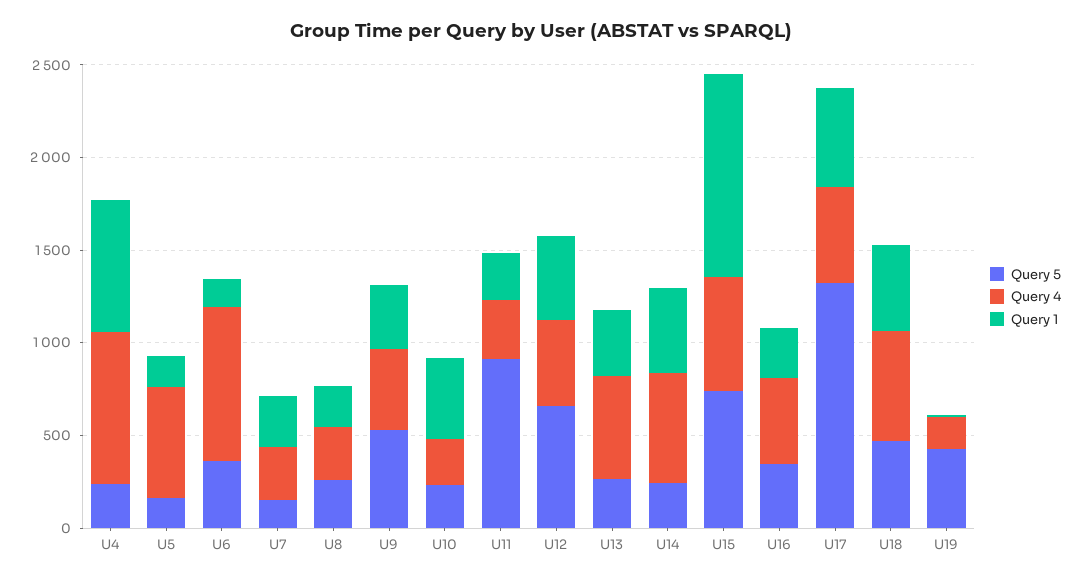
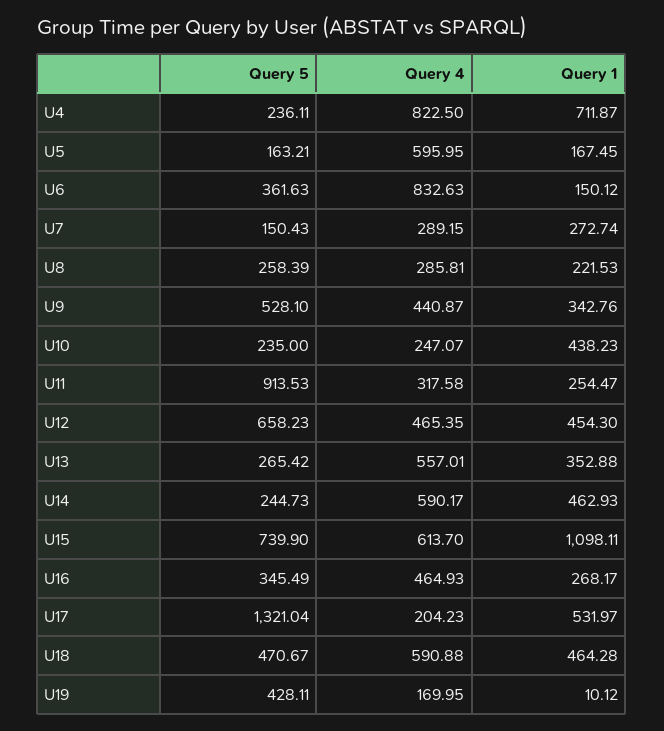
Query 4, U17: 500 -> 204.23

